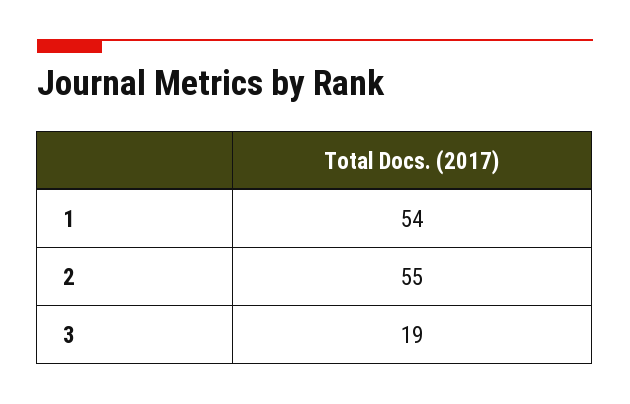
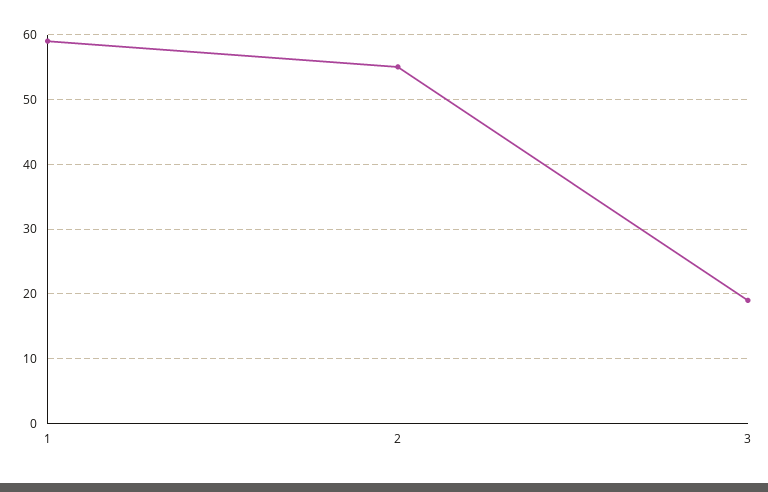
1: 54 -> 59

